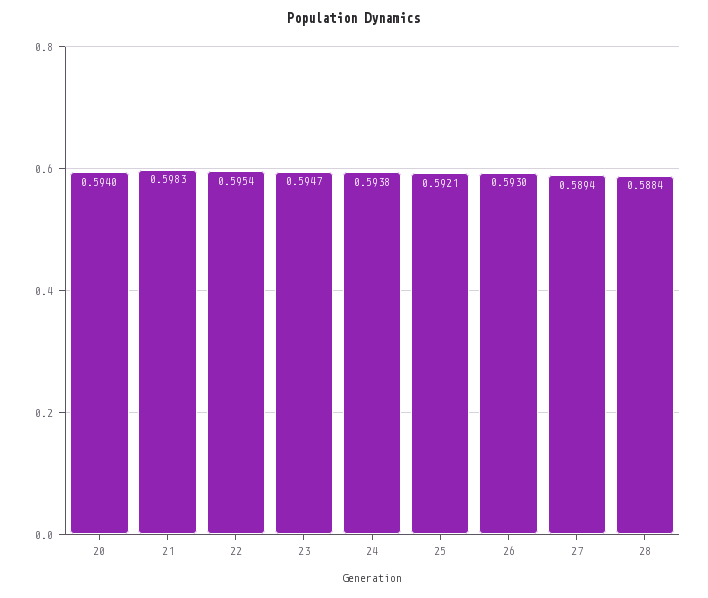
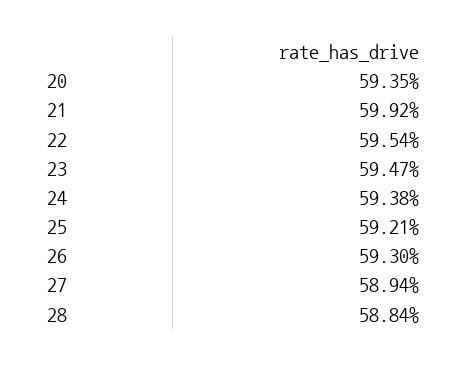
20: 0.594 -> 0.5935
21: 0.5983 -> 0.5992

